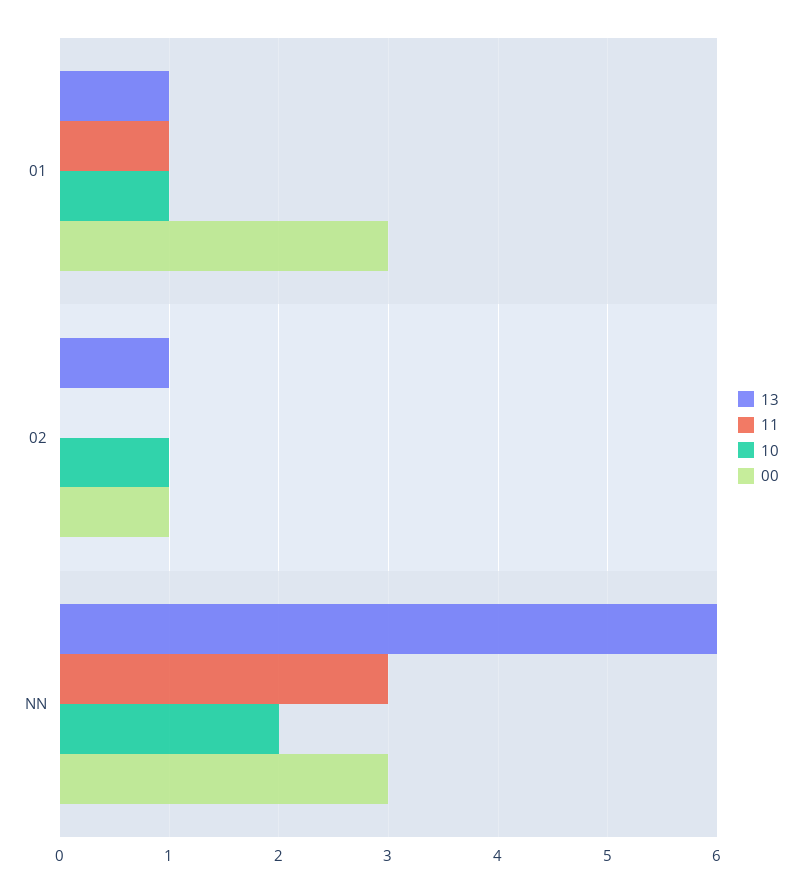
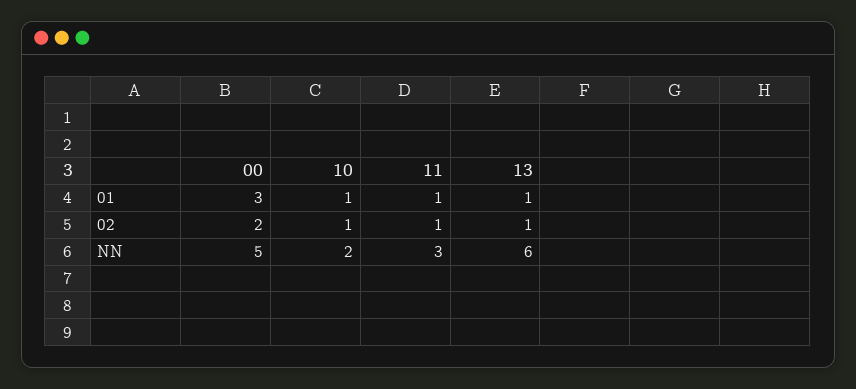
11, 02: 0 -> 1
00, 02: 1 -> 2
00, NN: 3 -> 5

